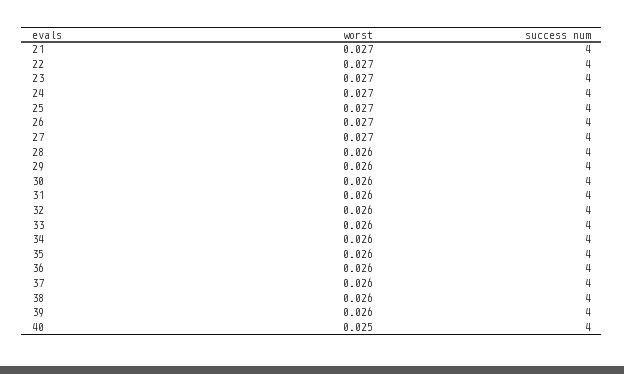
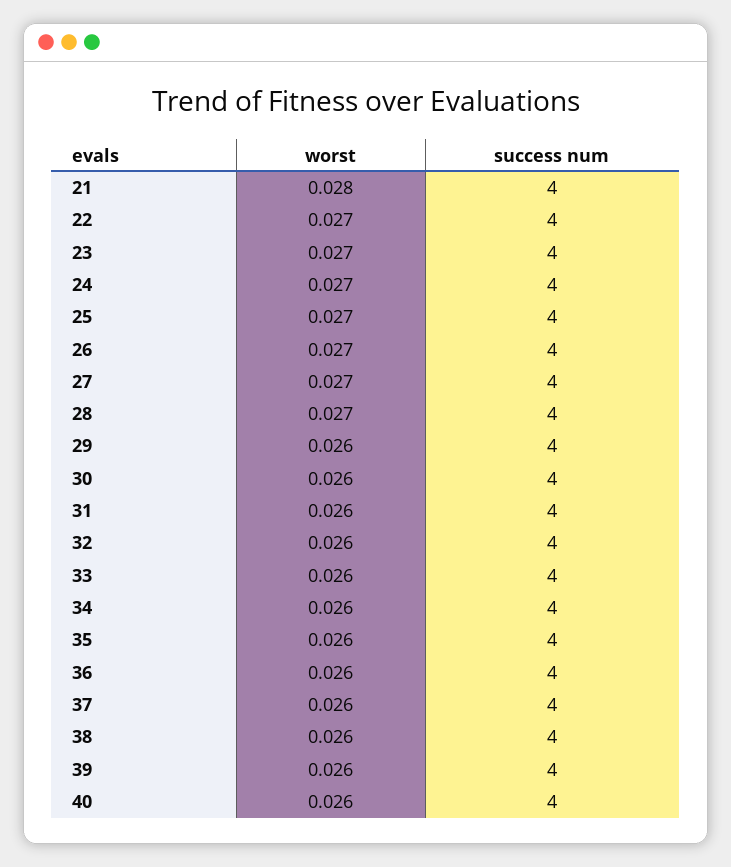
worst, 21: 0.027 -> 0.028
worst, 28: 0.026 -> 0.027
worst, 40: 0.025 -> 0.026

